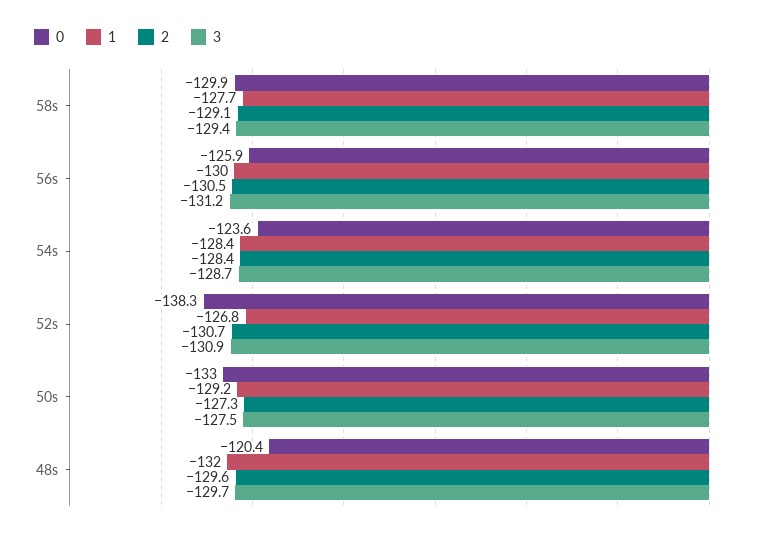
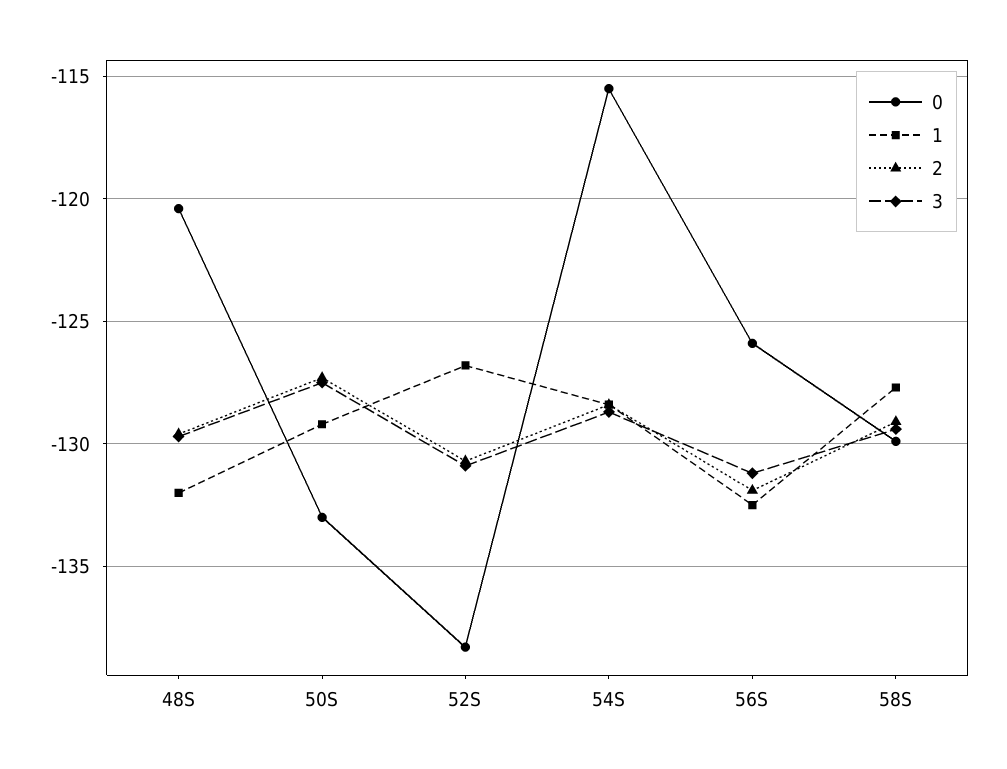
1, 56s: -130 -> -132.5
2, 56s: -130.5 -> -132
0, 54s: -123.6 -> -115.5

